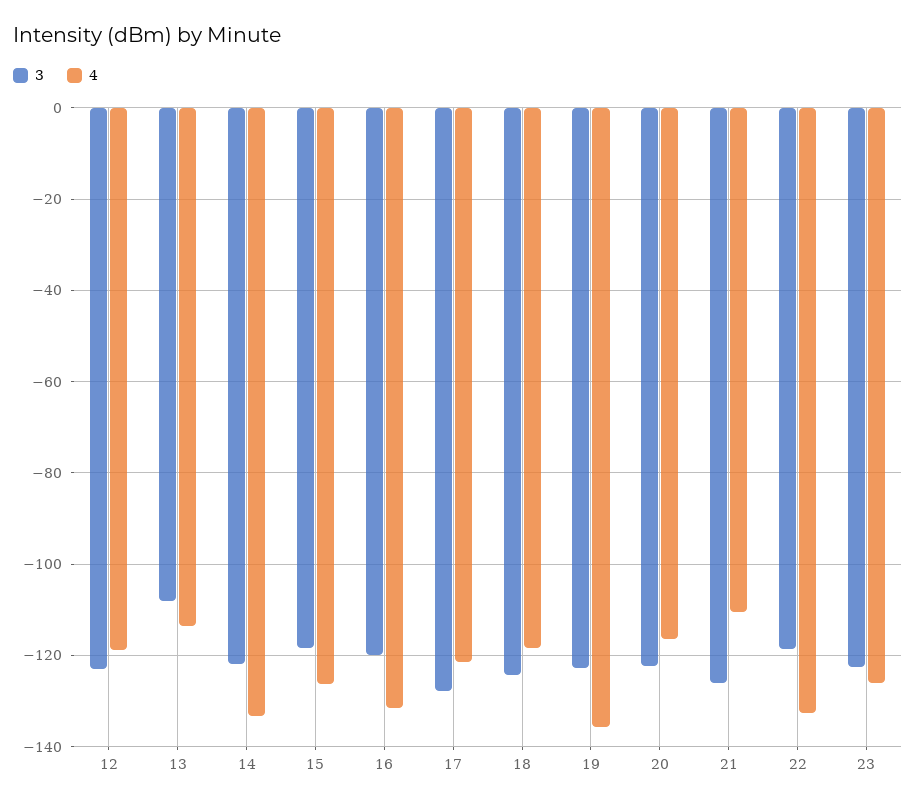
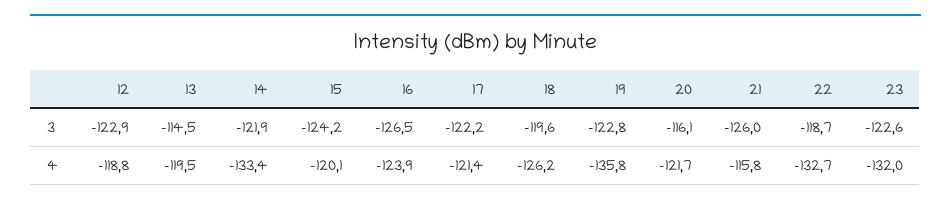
3, 13: -108 -> -114.5
4, 13: -114 -> -119.5
3, 15: -118 -> -124.2
4, 15: -126 -> -120.1
3, 16: -120 -> -126.5
4, 16: -132 -> -123.9
3, 17: -128 -> -122.2
3, 18: -124 -> -119.6
4, 18: -118 -> -126.2
3, 20: -122 -> -116.1
4, 20: -116 -> -121.7
4, 21: -110 -> -115.8
4, 23: -126 -> -132

